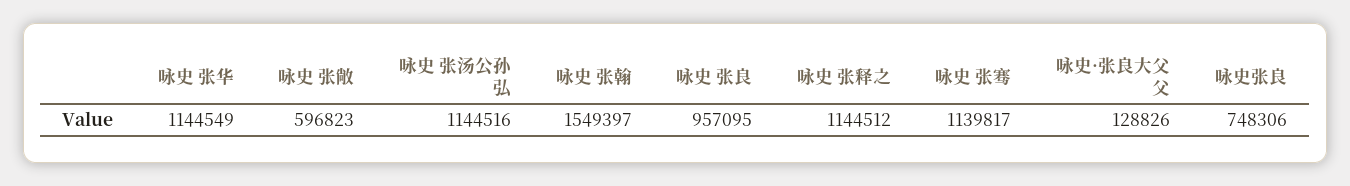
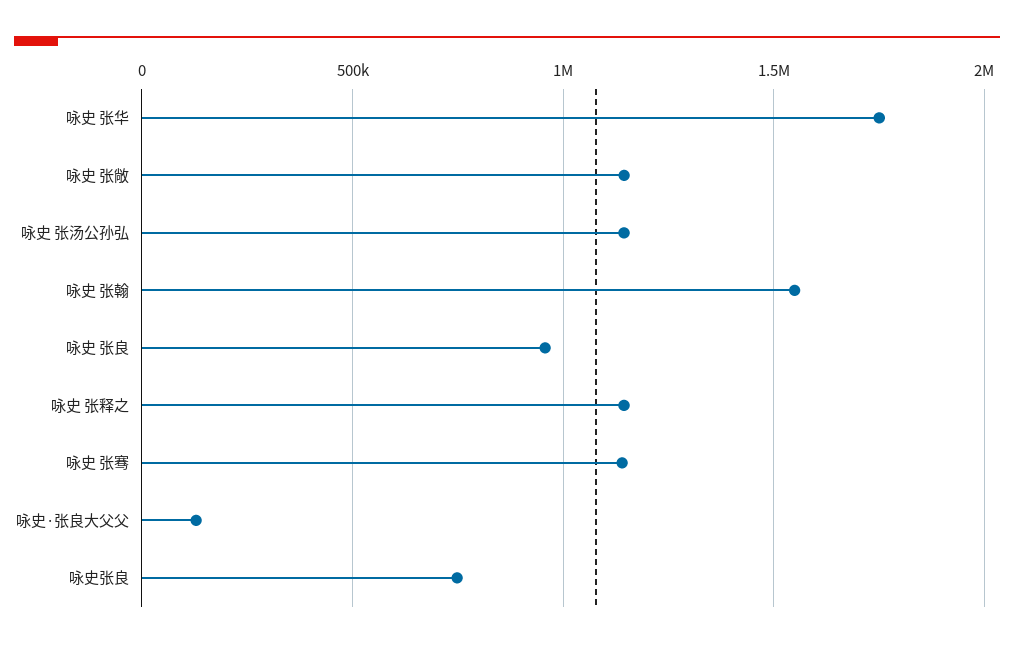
咏史 张华: 1144549 -> 1750000
咏史 张敞: 596823 -> 1150000

